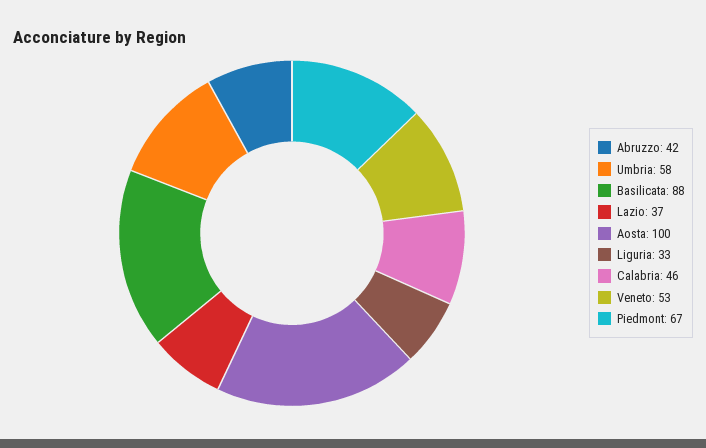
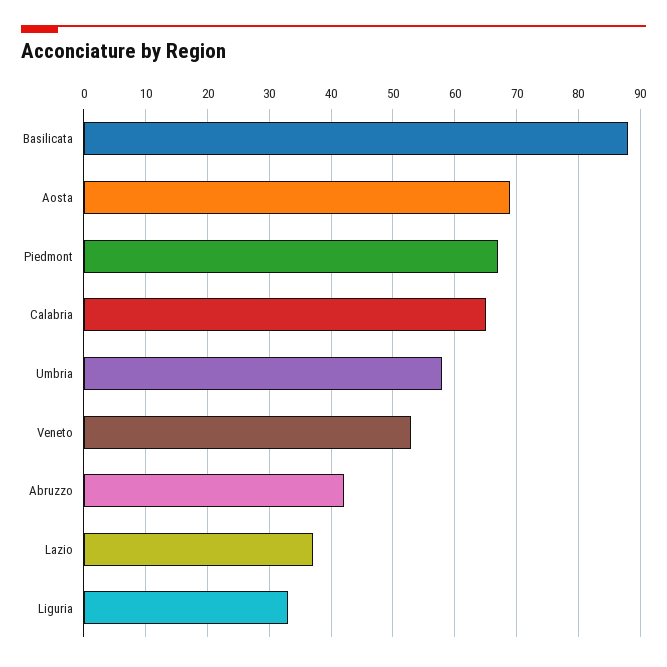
Aosta: 100 -> 69
Calabria: 46 -> 65

